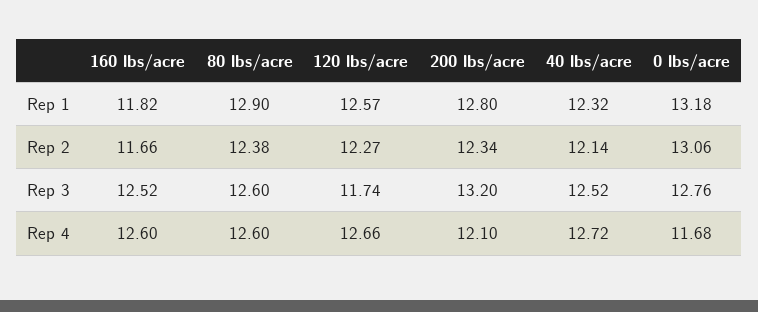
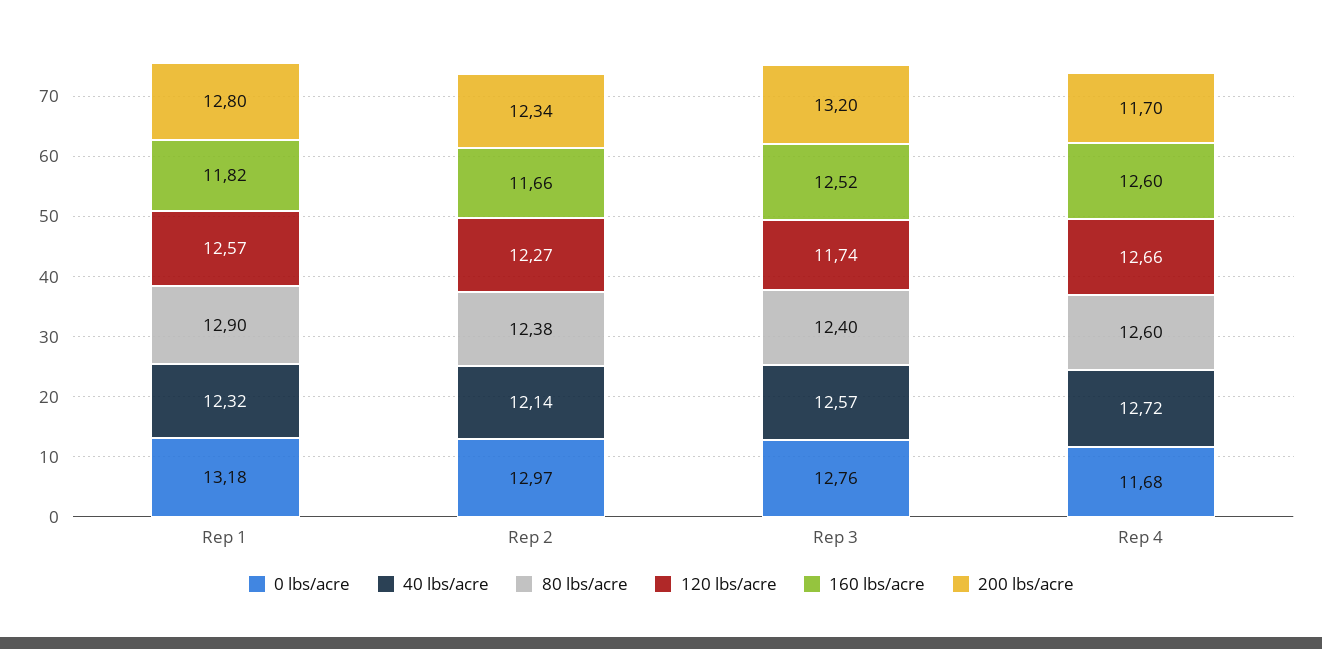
0 lbs/acre, Rep 2: 13.06 -> 12.97
80 lbs/acre, Rep 3: 12.6 -> 12.4
40 lbs/acre, Rep 3: 12.52 -> 12.57
200 lbs/acre, Rep 4: 12.1 -> 11.7

